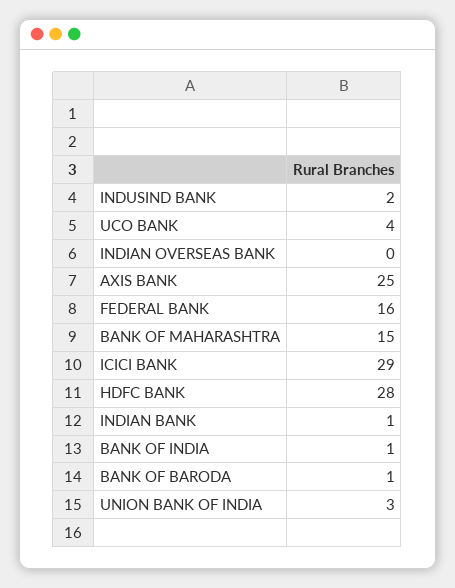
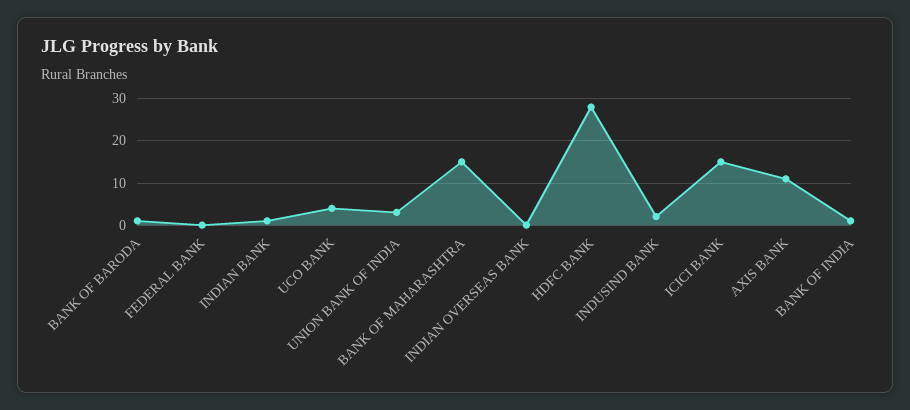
AXIS BANK: 25 -> 10
FEDERAL BANK: 16 -> 0
ICICI BANK: 29 -> 15

